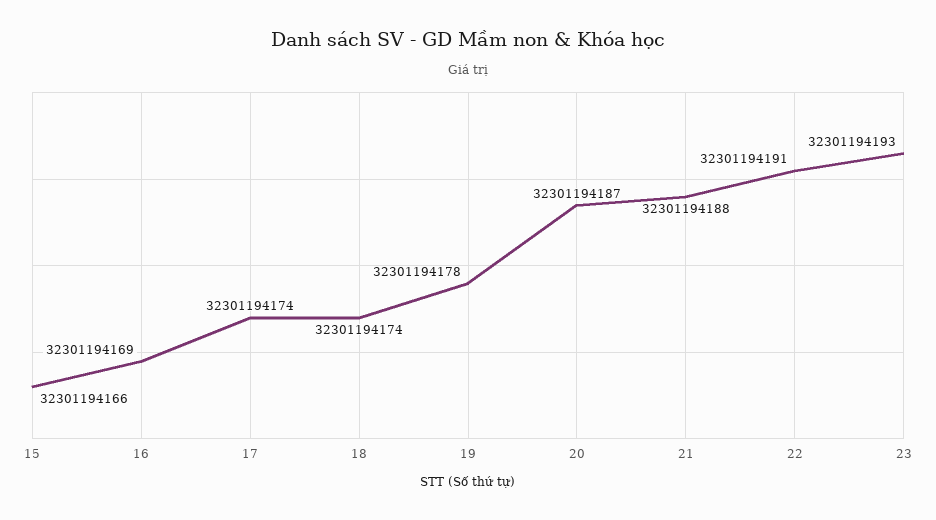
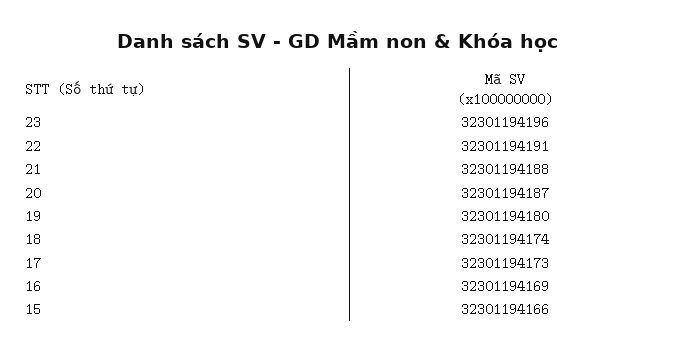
17: 32301194174 -> 32301194173
19: 32301194178 -> 32301194180
23: 32301194193 -> 32301194196

